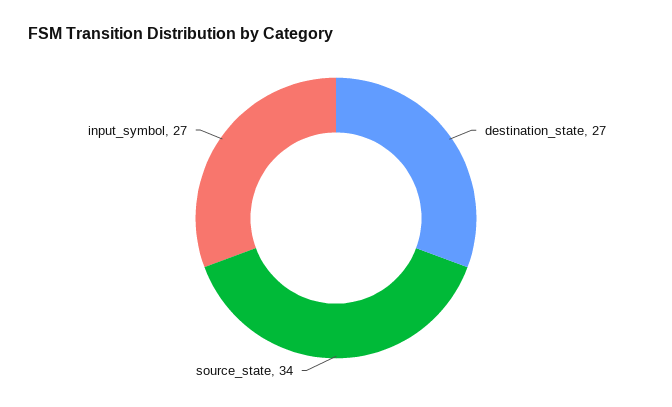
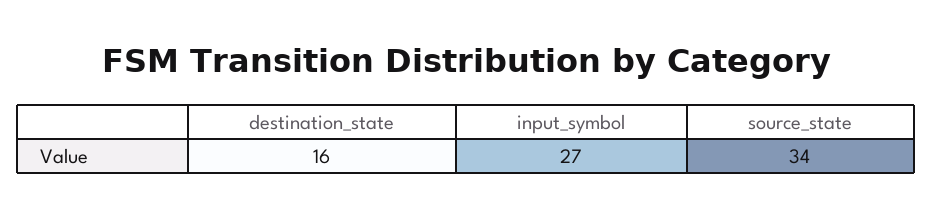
destination_state: 27 -> 16

